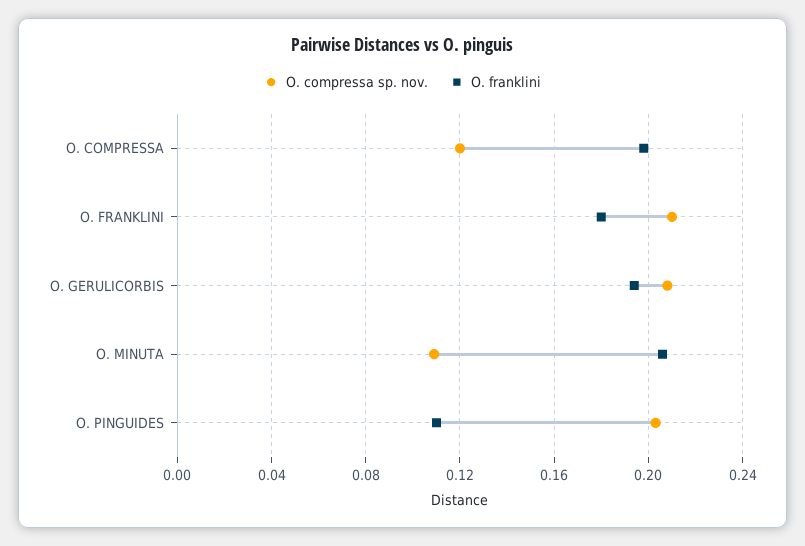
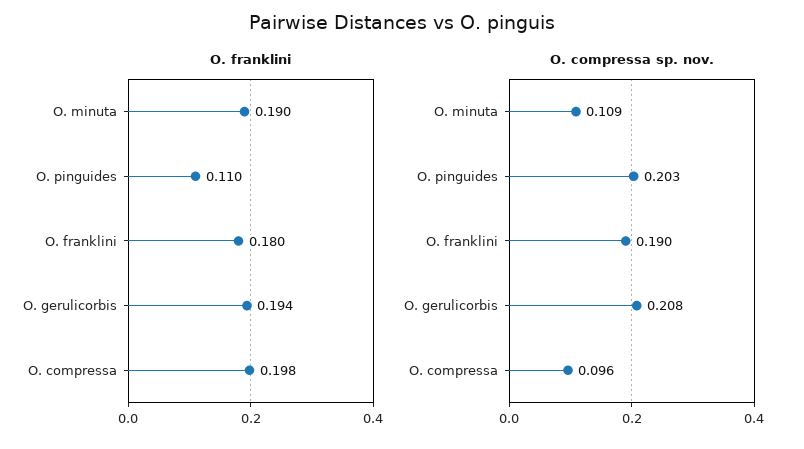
O. compressa sp. nov., O. COMPRESSA: 0.12 -> 0.096
O. compressa sp. nov., O. FRANKLINI: 0.21 -> 0.19
O. franklini, O. MINUTA: 0.205 -> 0.19

